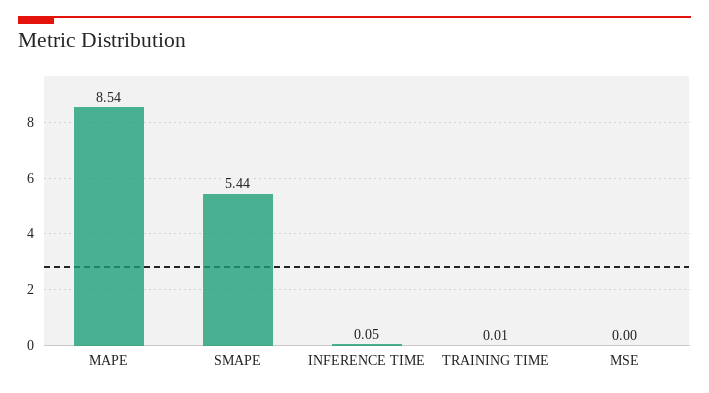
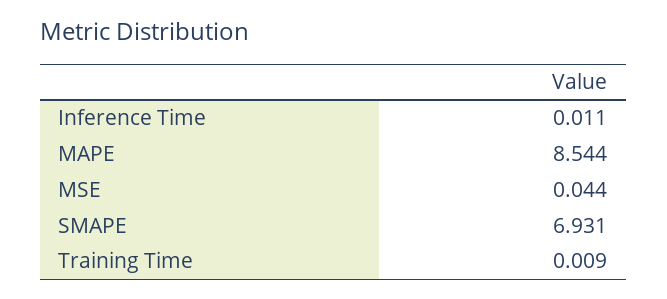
SMAPE: 5.44 -> 6.931
INFERENCE TIME: 0.05 -> 0.011
MSE: 0 -> 0.044

